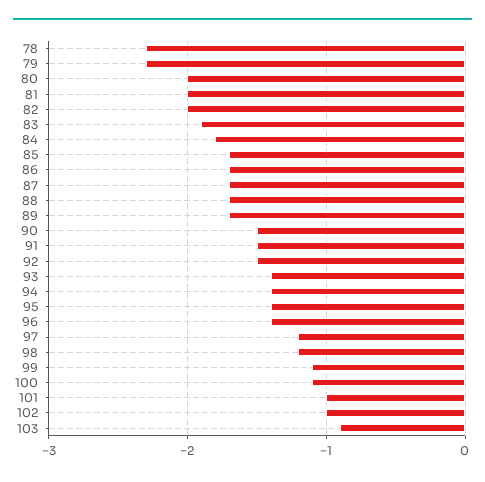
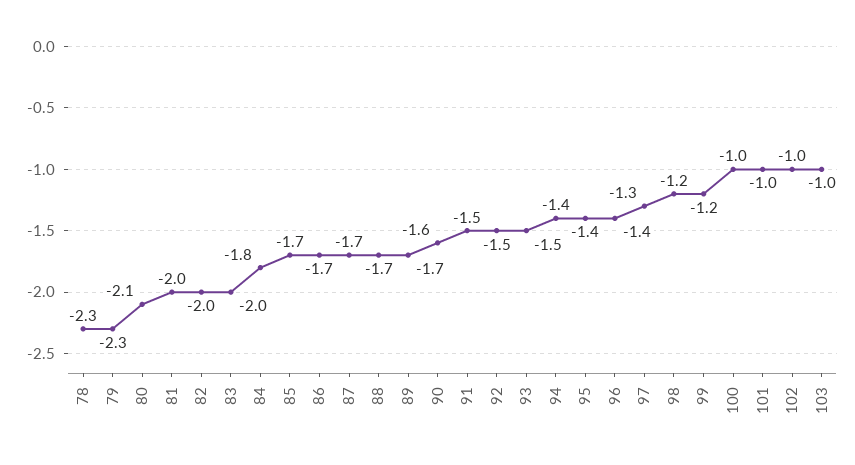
80: -2 -> -2.1
83: -1.9 -> -2
90: -1.5 -> -1.6
93: -1.4 -> -1.5
97: -1.2 -> -1.3
99: -1.1 -> -1.2
100: -1.1 -> -1
103: -0.9 -> -1

